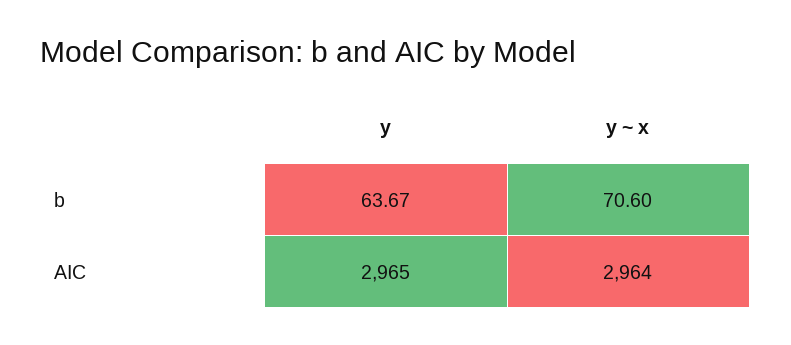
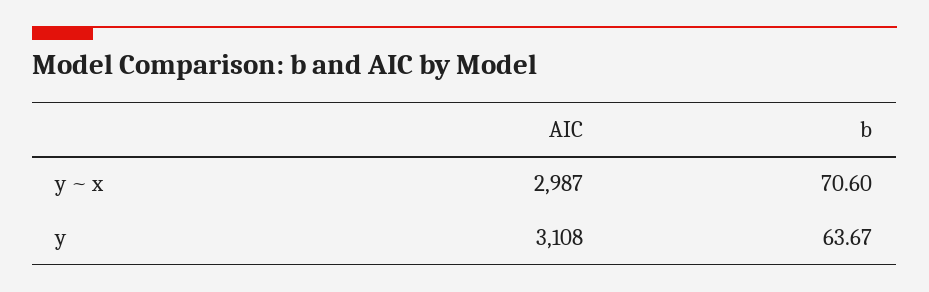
y, AIC: 2965 -> 3108
y ~ x, AIC: 2964 -> 2987

